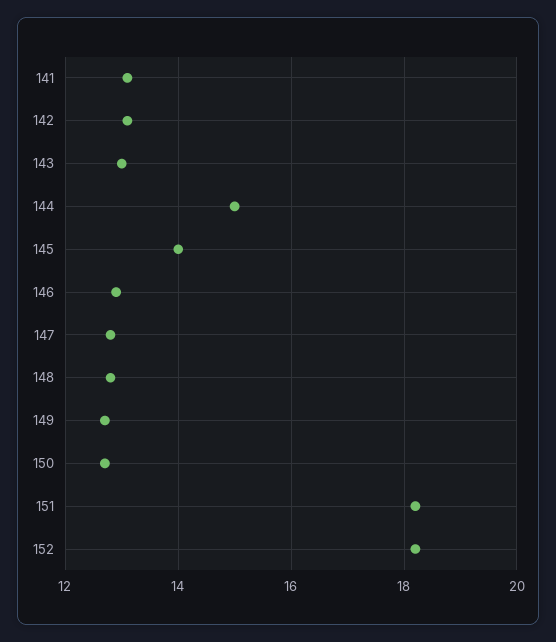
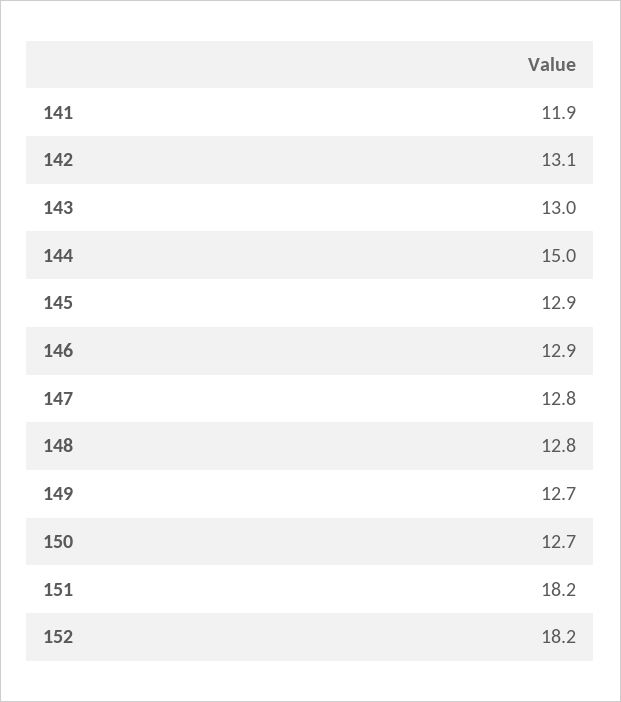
141: 13 -> 11.9
145: 14 -> 12.9

